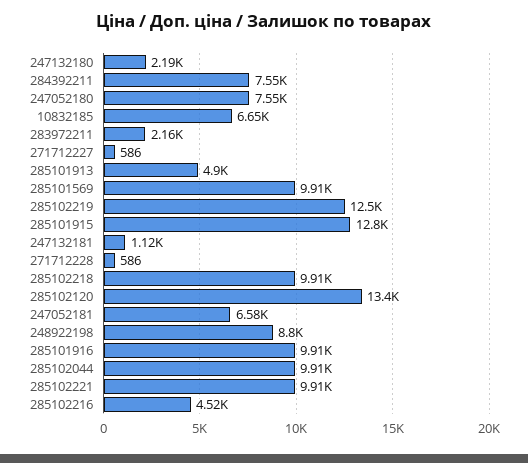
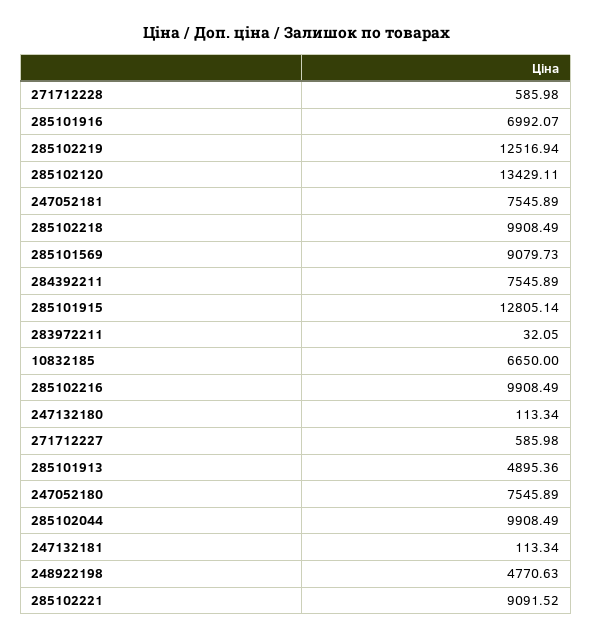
247132180: 2190 -> 113.34
283972211: 2160 -> 32.05
285101569: 9910 -> 9079.73
247132181: 1120 -> 113.34
247052181: 6580 -> 7545.89
248922198: 8800 -> 4770.63
285101916: 9910 -> 6992.07
285102221: 9910 -> 9091.52
285102216: 4520 -> 9908.49

